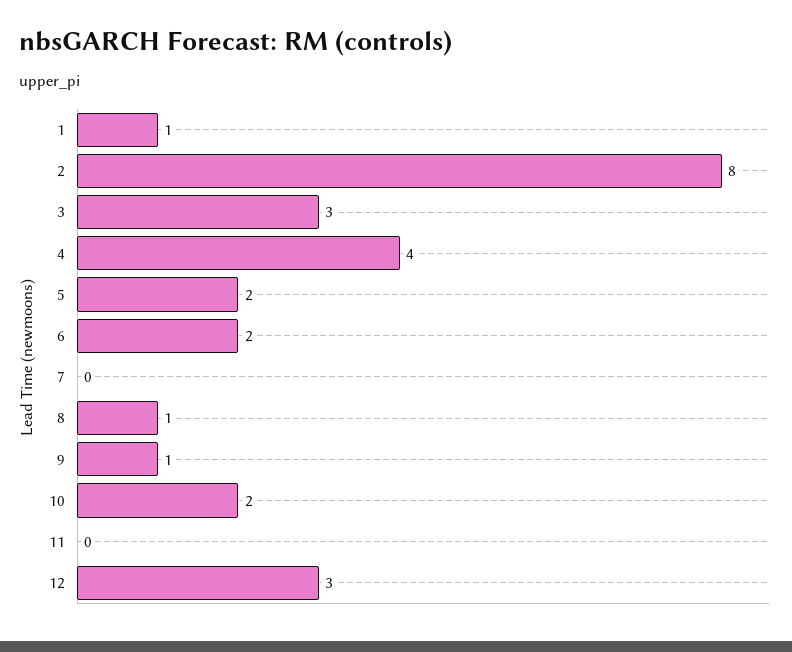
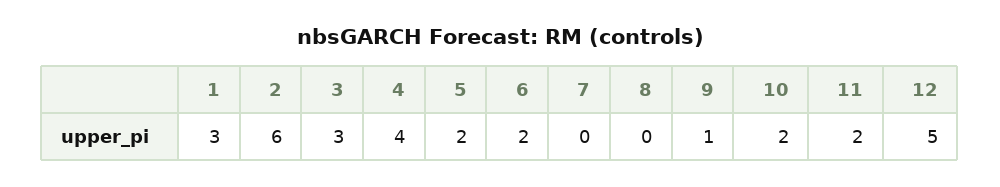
1: 1 -> 3
2: 8 -> 6
8: 1 -> 0
11: 0 -> 2
12: 3 -> 5

